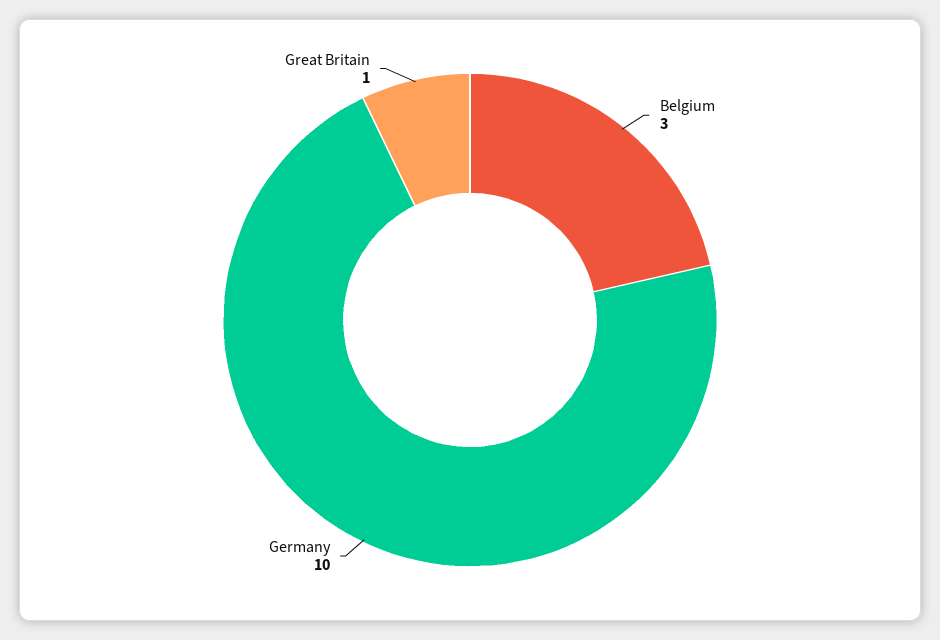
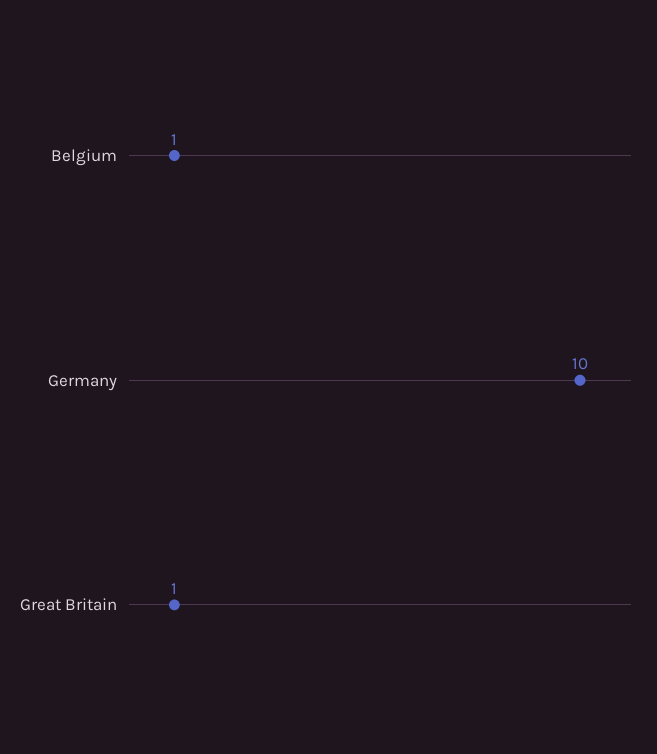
Belgium: 3 -> 1

